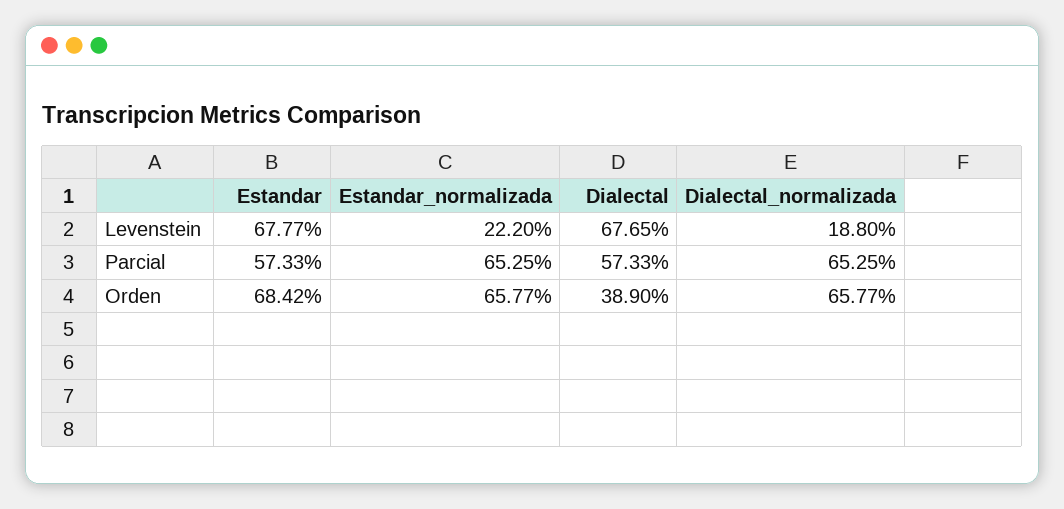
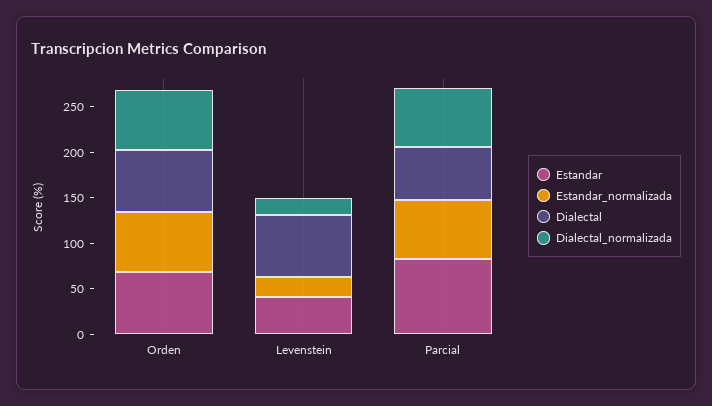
Estandar, Levenstein: 67.77 -> 40
Estandar, Parcial: 57.33 -> 80
Dialectal, Orden: 38.9 -> 70

